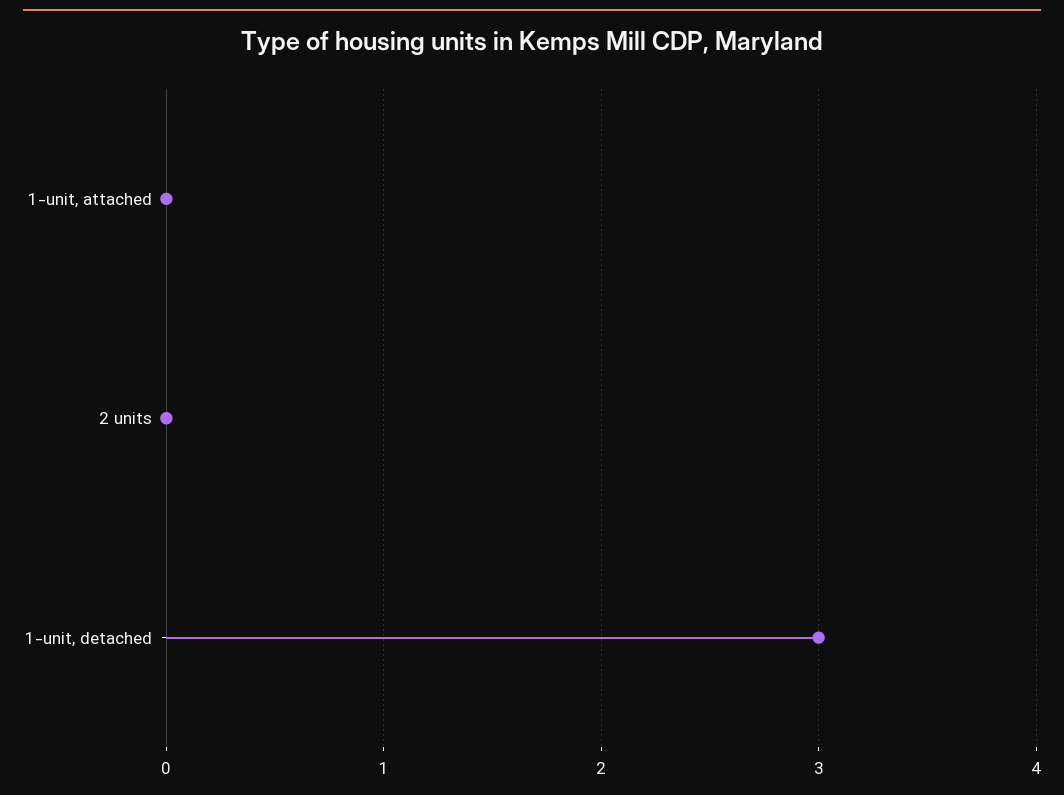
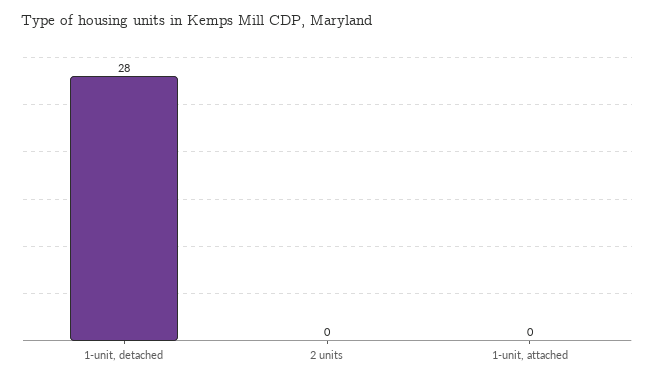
1-unit, detached: 3 -> 28

